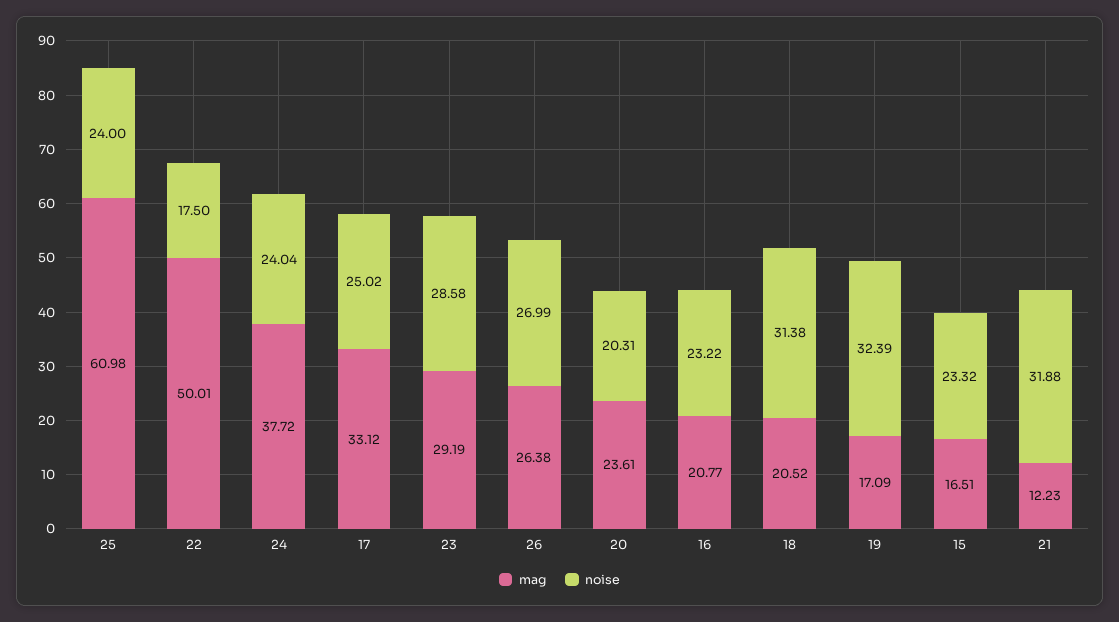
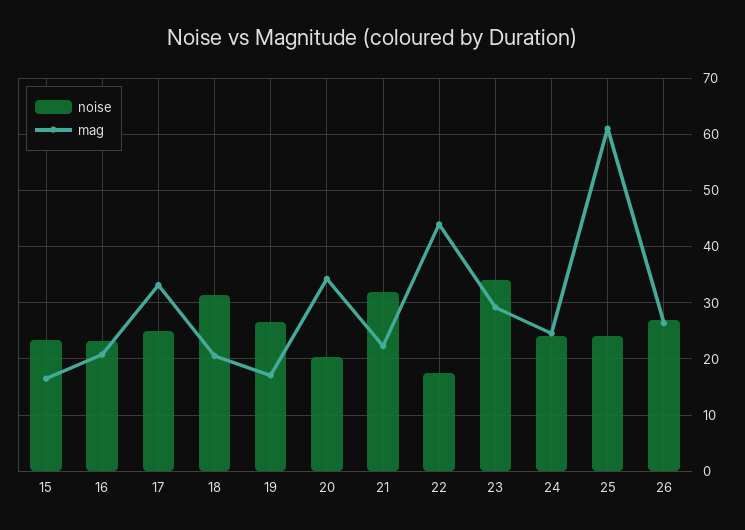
mag, 22: 50.01 -> 44
mag, 24: 37.72 -> 24
noise, 23: 28.58 -> 34
mag, 20: 23.61 -> 34
noise, 19: 32.39 -> 26
mag, 21: 12.23 -> 22

